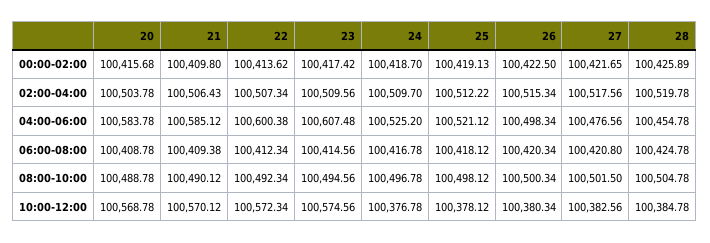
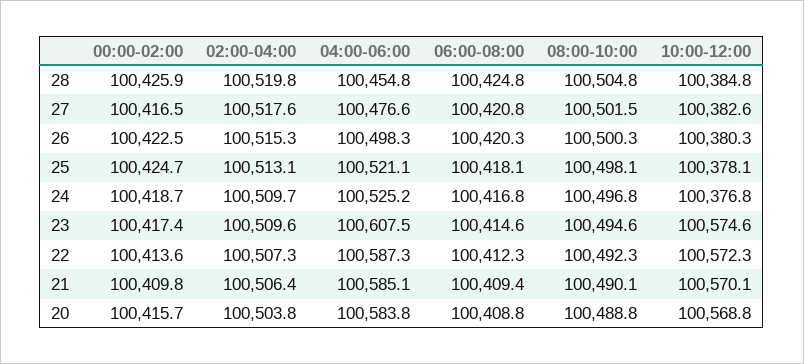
25, 00:00-02:00: 100419.13 -> 100424.7
27, 00:00-02:00: 100421.65 -> 100416.5
25, 02:00-04:00: 100512.22 -> 100513.1
22, 04:00-06:00: 100600.38 -> 100587.3

